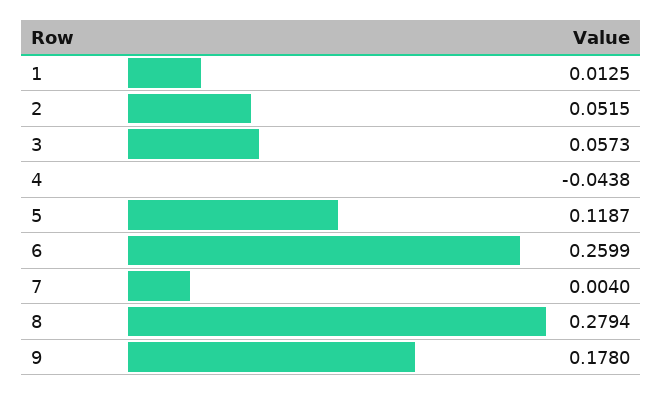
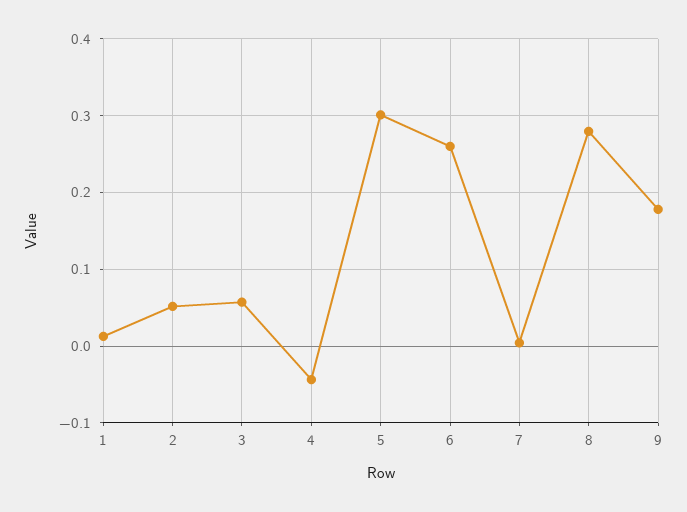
5: 0.1187 -> 0.3

